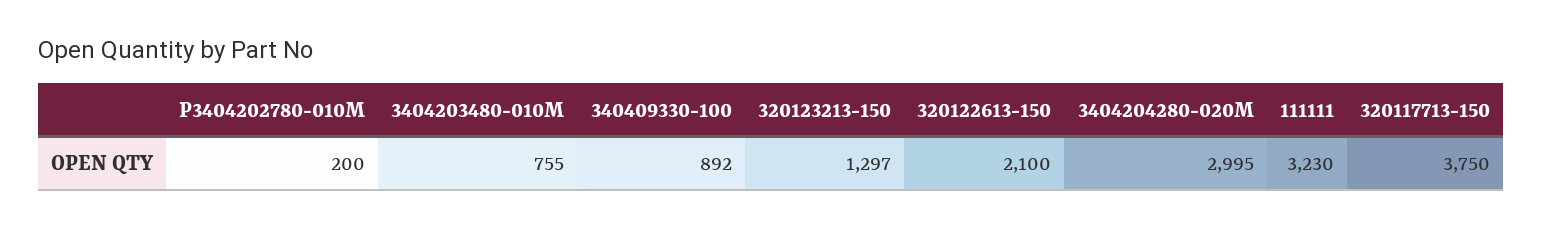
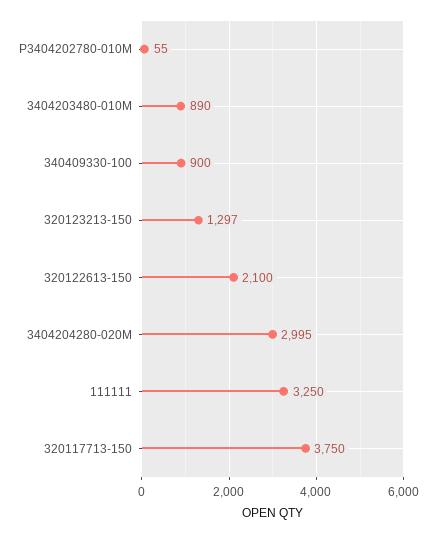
P3404202780-010M: 200 -> 55
3404203480-010M: 755 -> 890
340409330-100: 892 -> 900
111111: 3230 -> 3250

